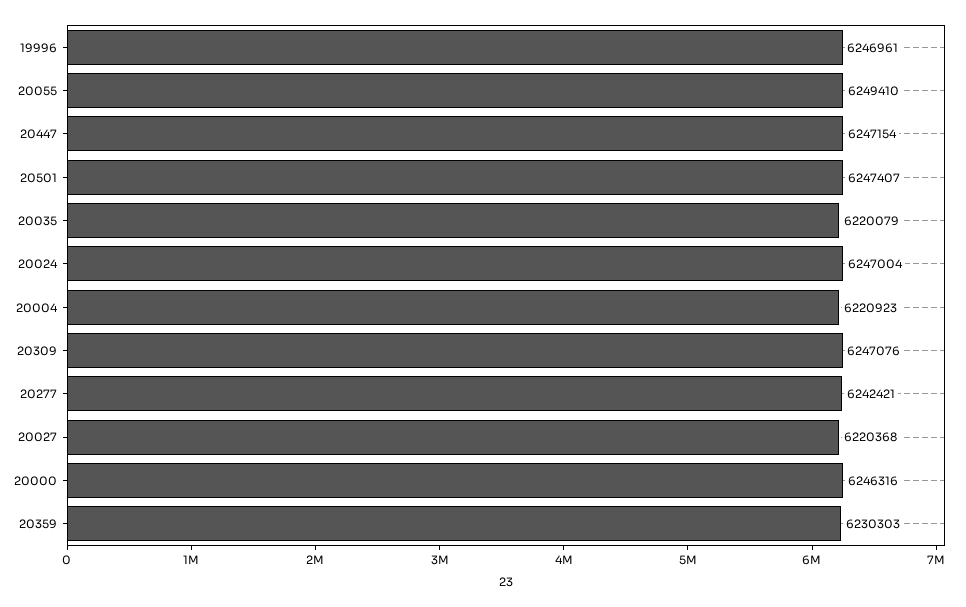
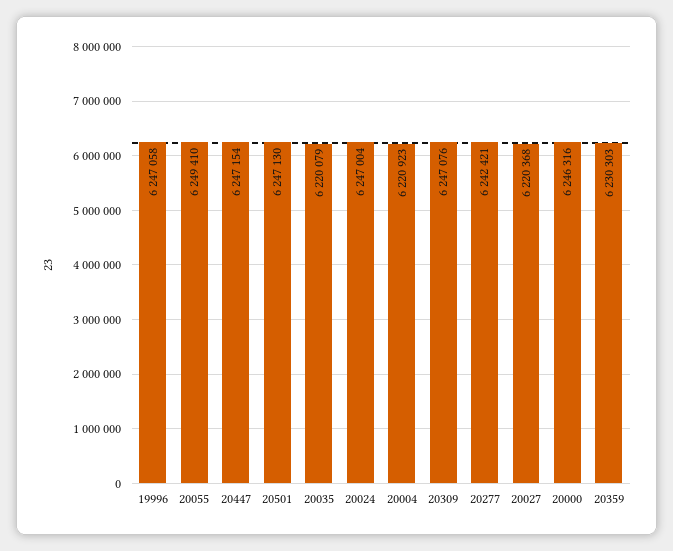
19996: 6246961 -> 6247058
20501: 6247407 -> 6247130

